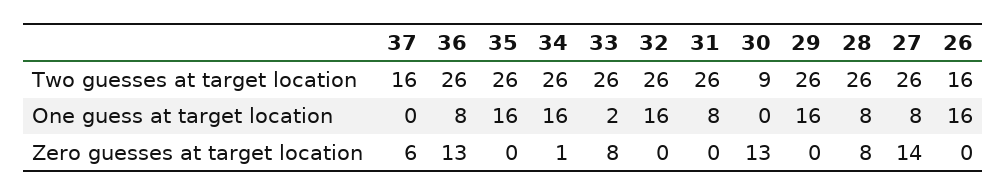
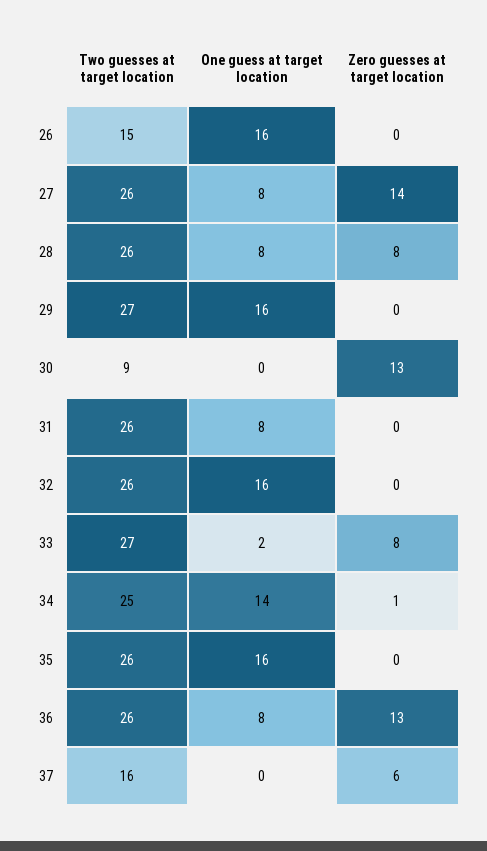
34, Two guesses at target location: 26 -> 25
33, Two guesses at target location: 26 -> 27
29, Two guesses at target location: 26 -> 27
26, Two guesses at target location: 16 -> 15
34, One guess at target location: 16 -> 14

